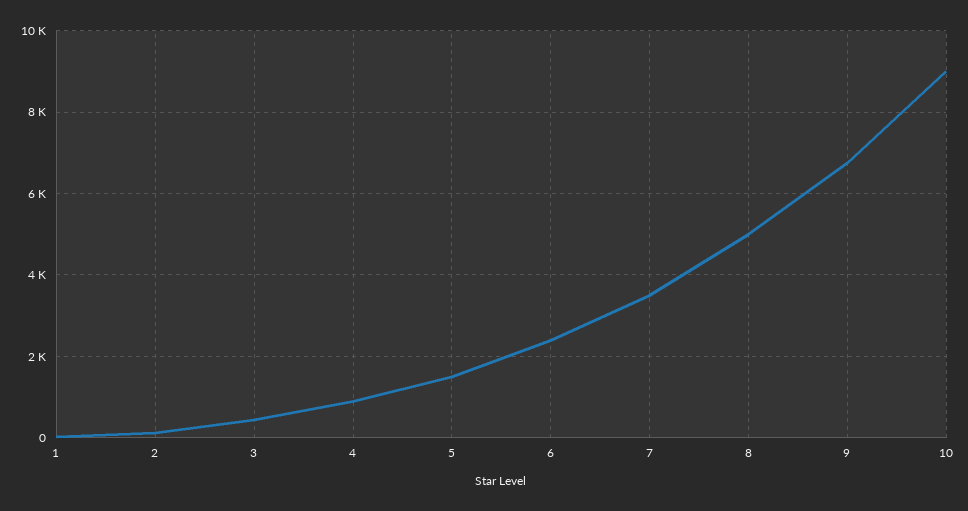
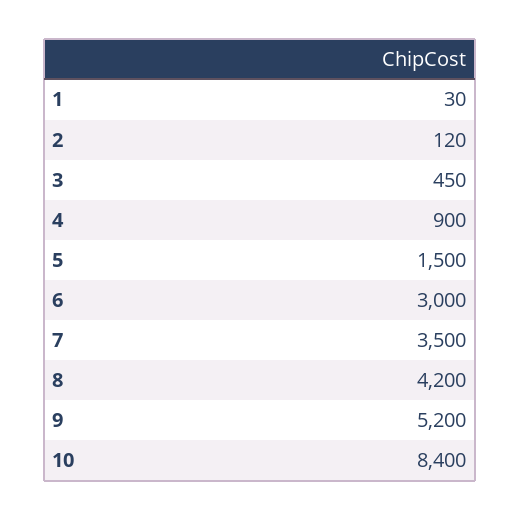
6: 2400 -> 3000
8: 5000 -> 4200
9: 6800 -> 5200
10: 9000 -> 8400

